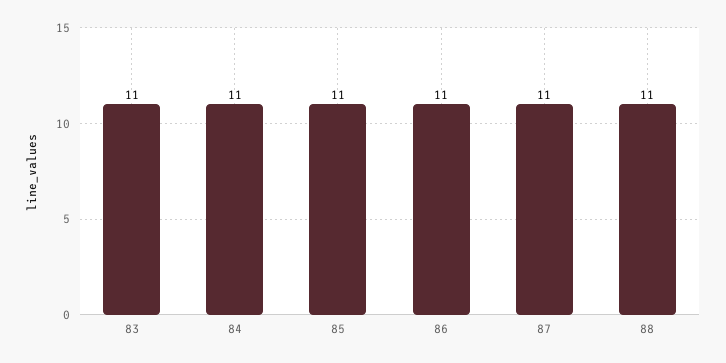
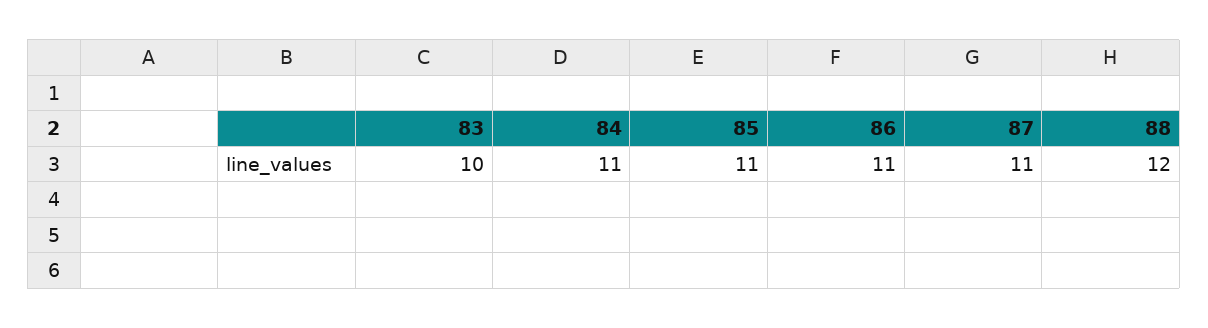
83: 11 -> 10
88: 11 -> 12

